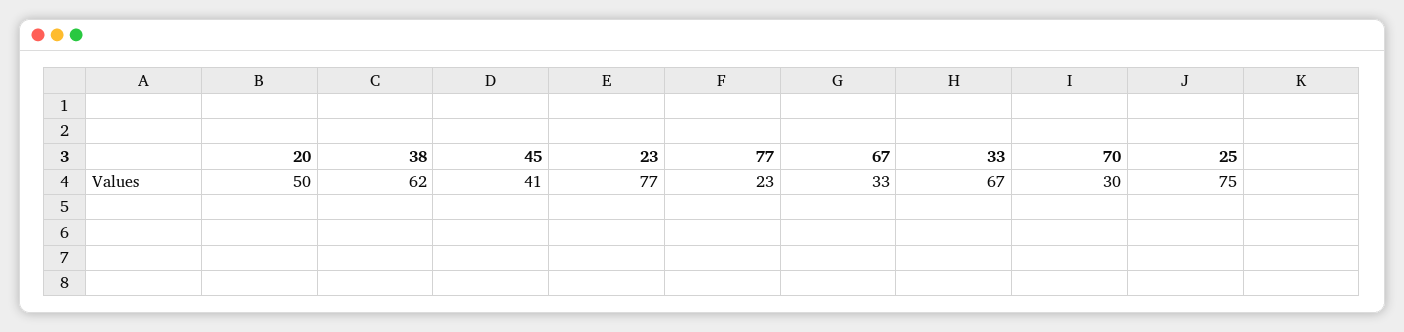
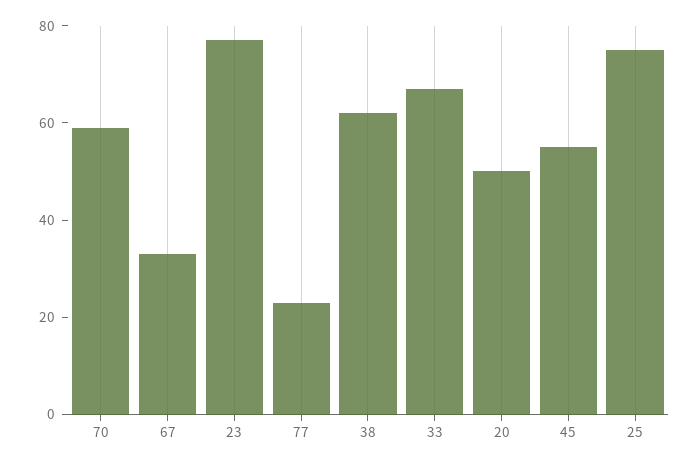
45: 41 -> 55
70: 30 -> 60

